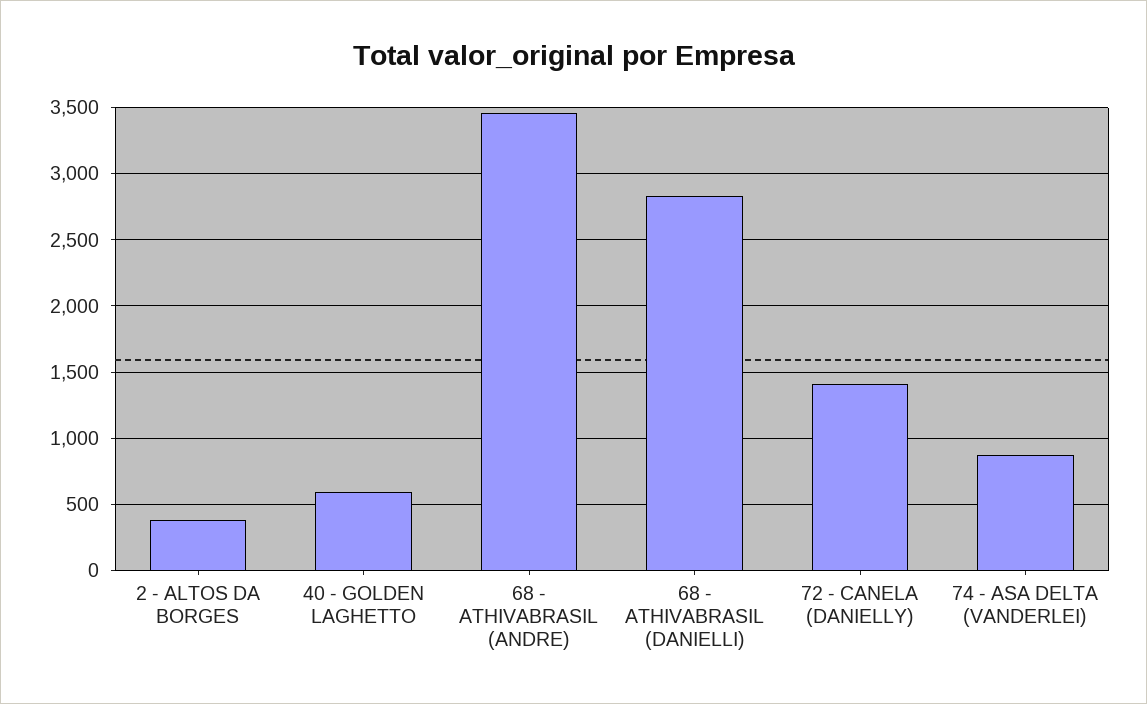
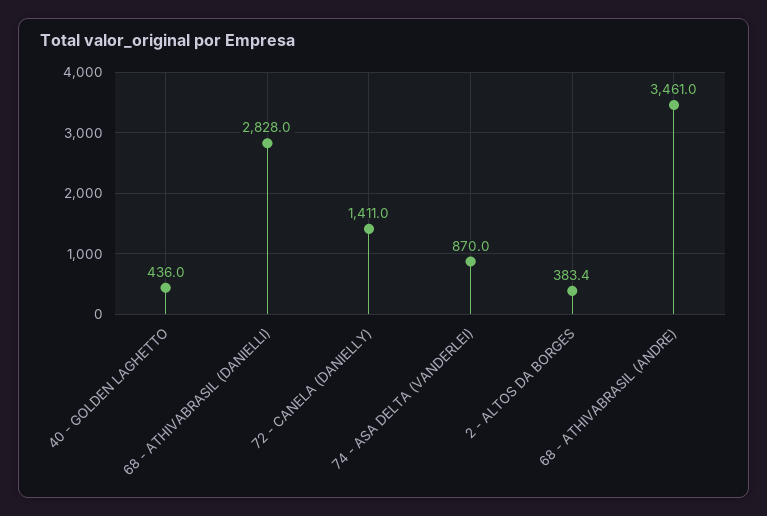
40 - GOLDEN LAGHETTO: 600 -> 436

